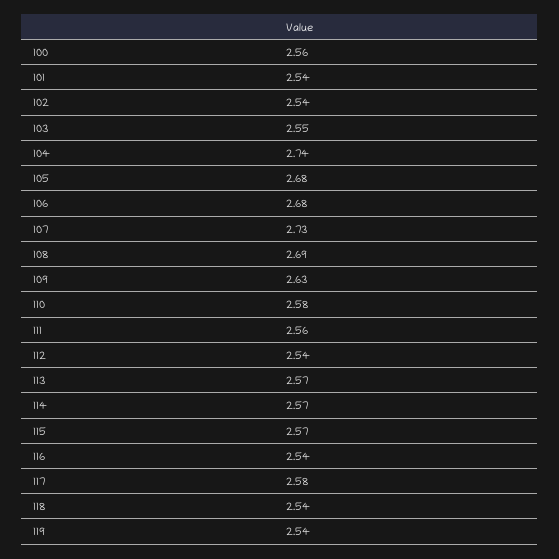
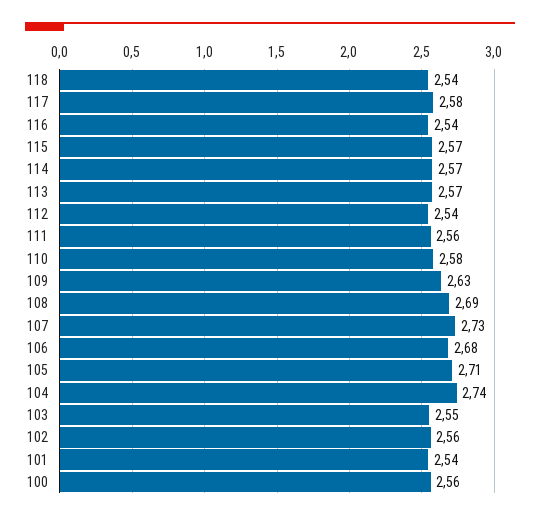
102: 2.54 -> 2.56
105: 2.68 -> 2.71
119: 2.54 -> none

